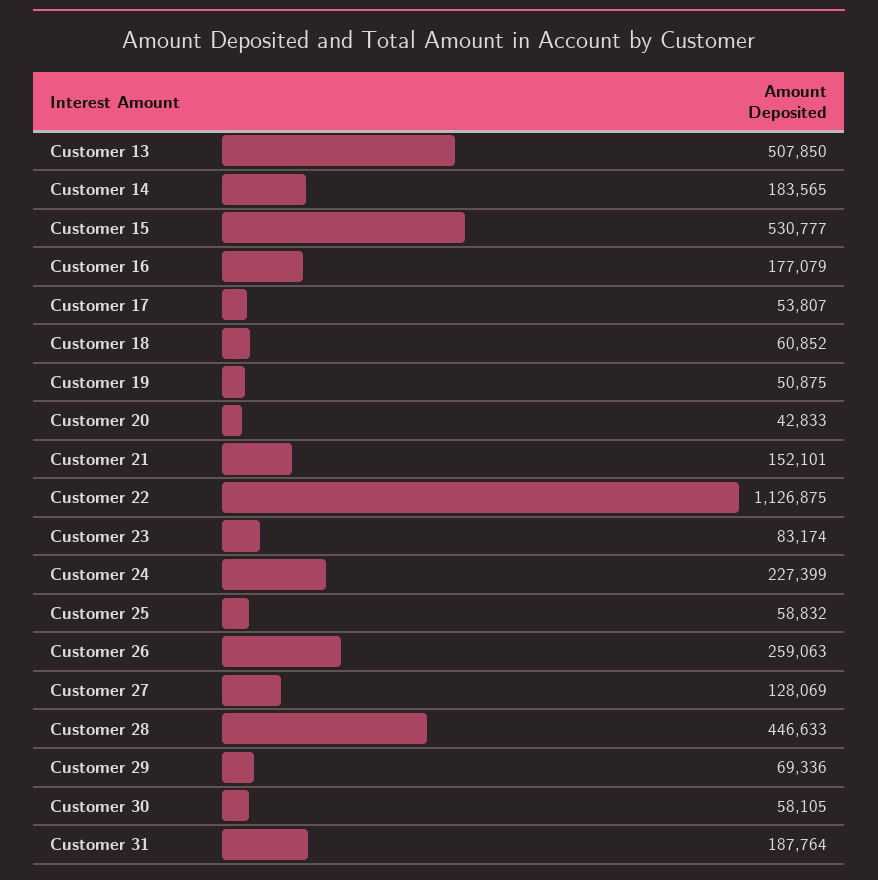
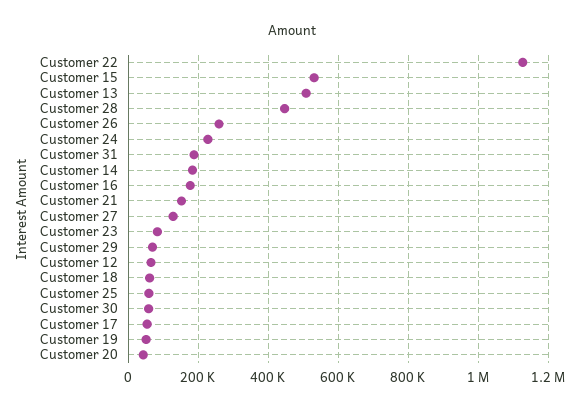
Customer 12: none -> 60000

